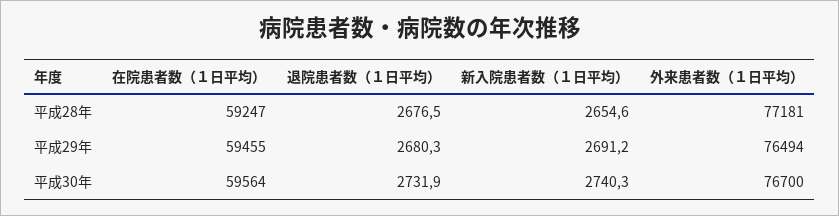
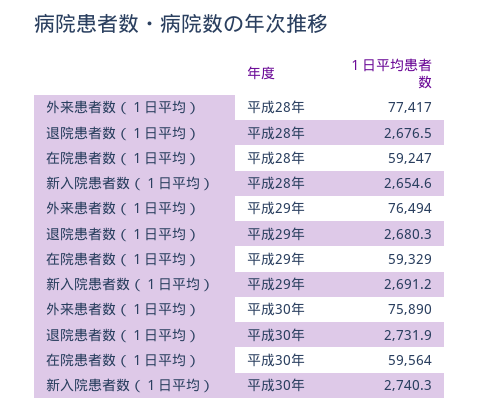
外来患者数（１日平均）, 平成28年: 77181 -> 77417
在院患者数（１日平均）, 平成29年: 59455 -> 59329
外来患者数（１日平均）, 平成30年: 76700 -> 75890

